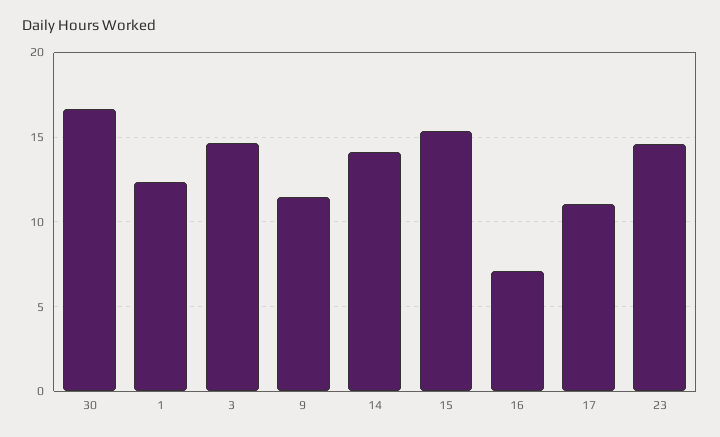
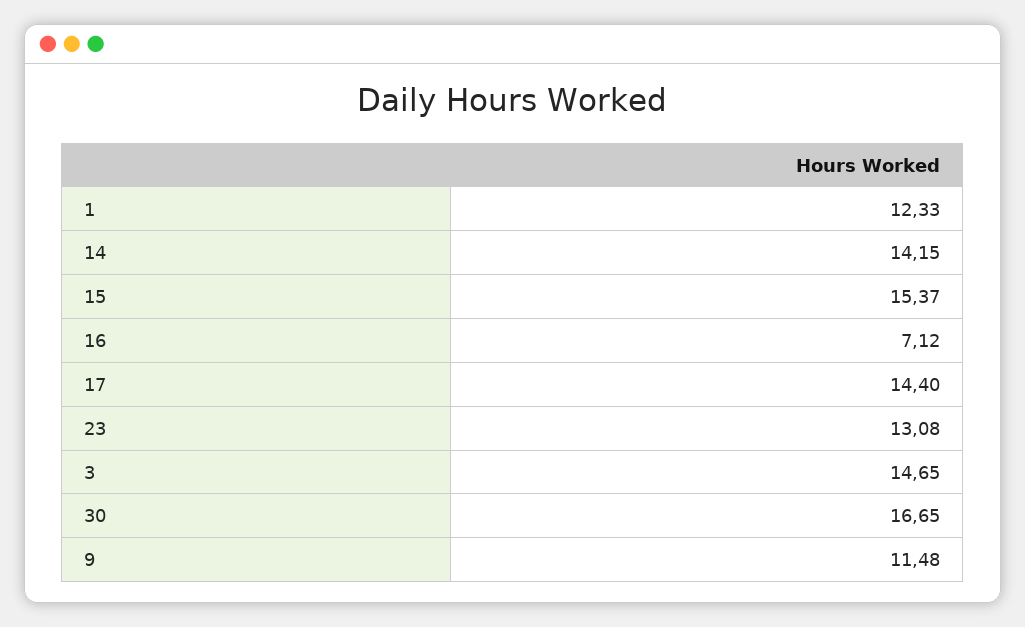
17: 11 -> 14.4
23: 14.5 -> 13.08

